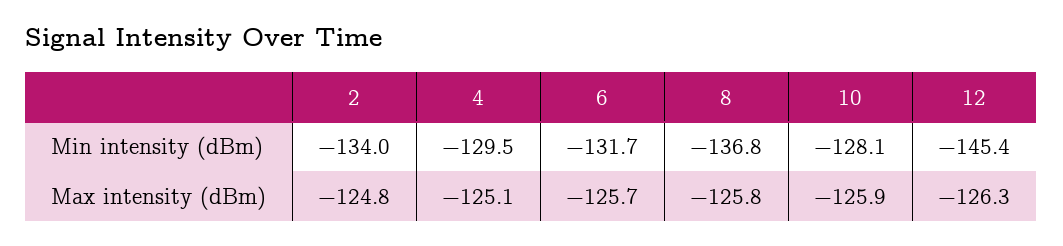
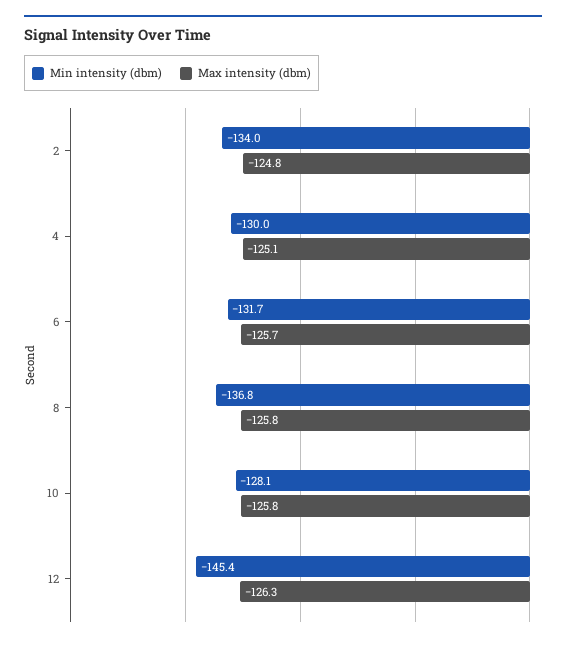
Min intensity (dBm), 4: -129.5 -> -130
Max intensity (dBm), 10: -125.9 -> -125.8

